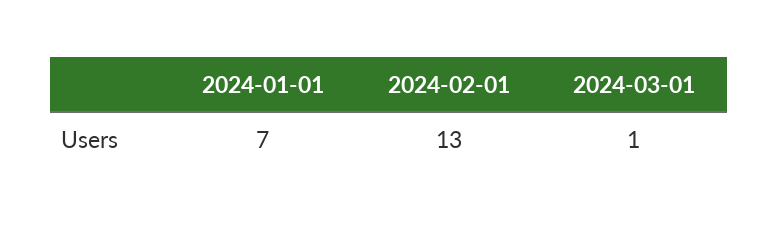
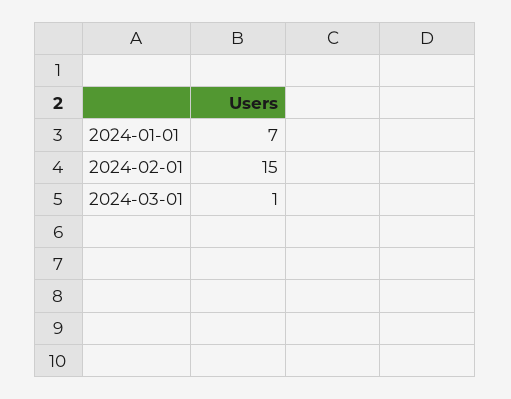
2024-02-01: 13 -> 15

